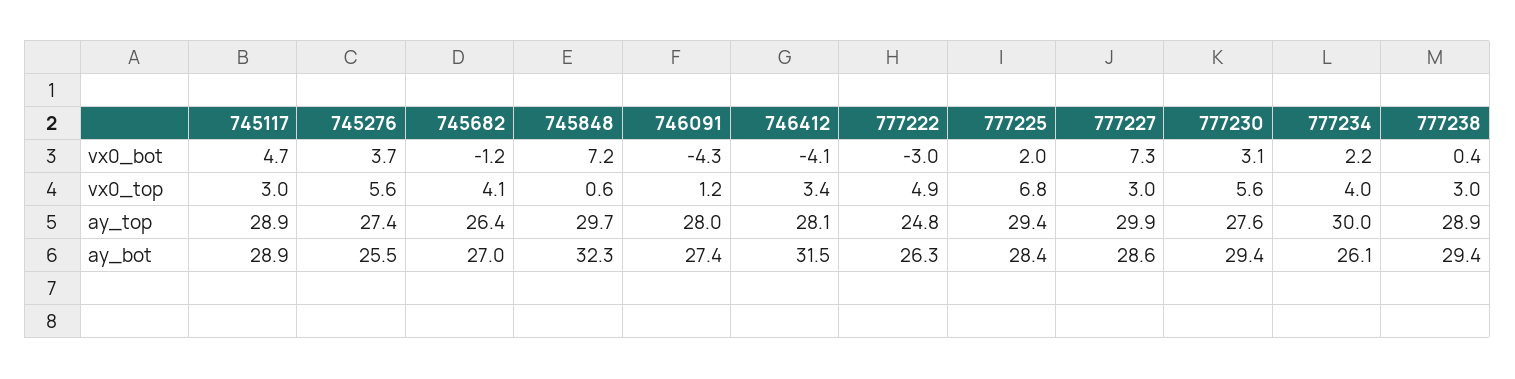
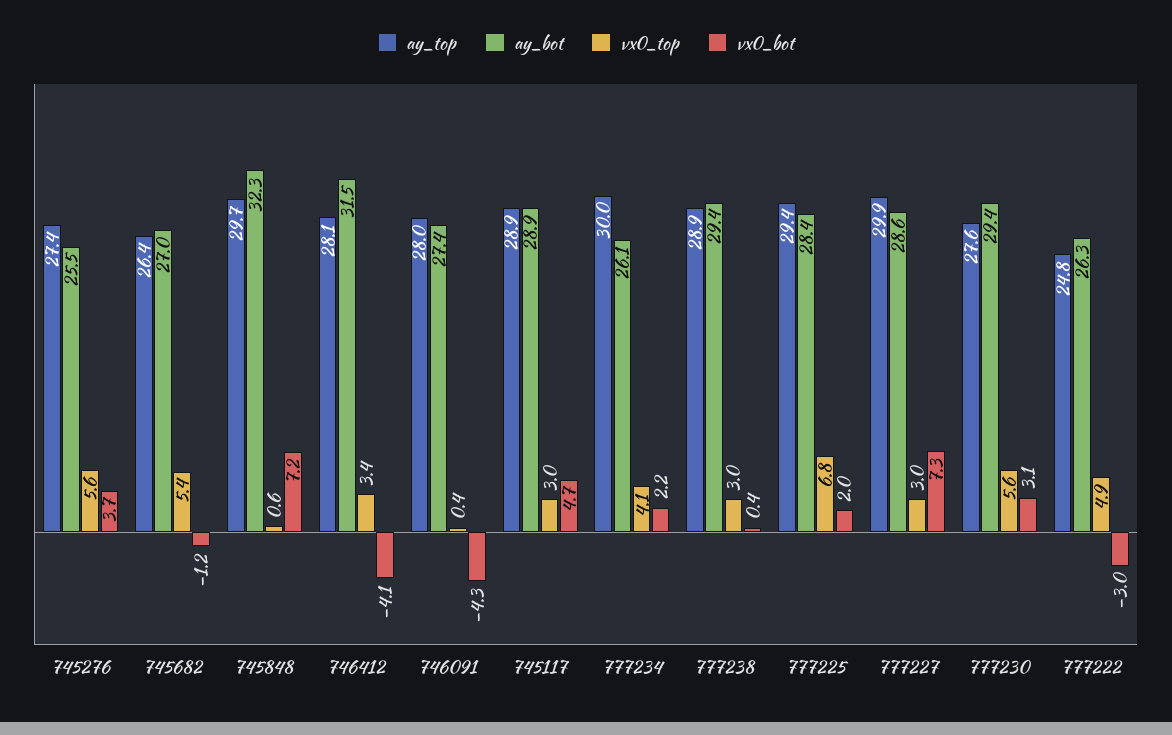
vx0_top, 745682: 4.1 -> 5.4
vx0_top, 746091: 1.2 -> 0.4
vx0_top, 777234: 4 -> 4.1

